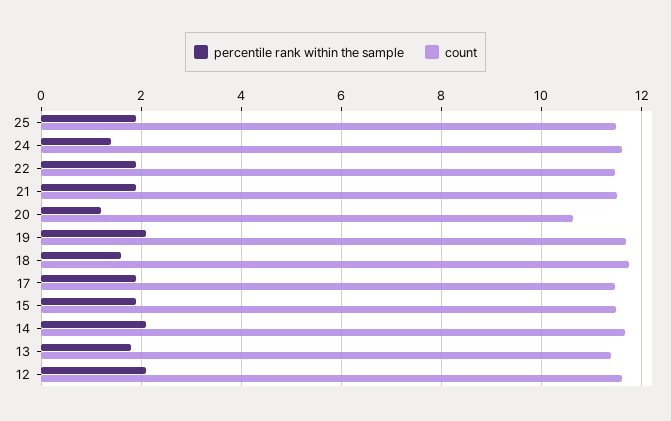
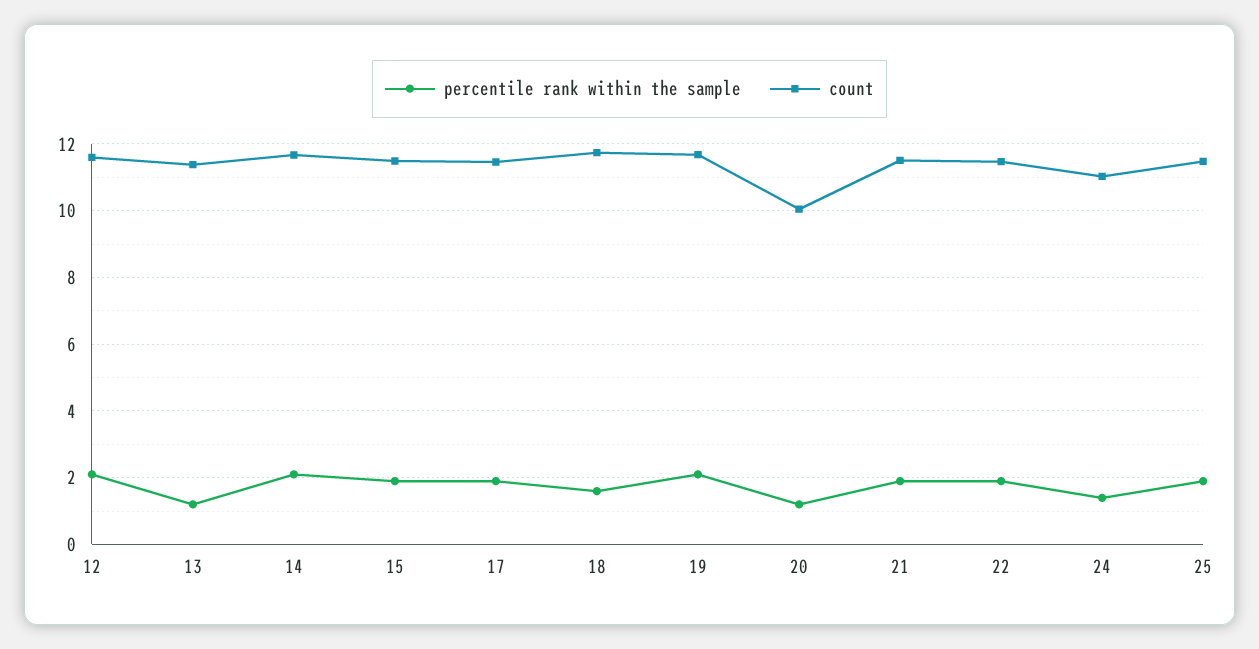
count, 24: 11.6 -> 11
count, 20: 10.6 -> 10
percentile rank within the sample, 13: 1.8 -> 1.2

